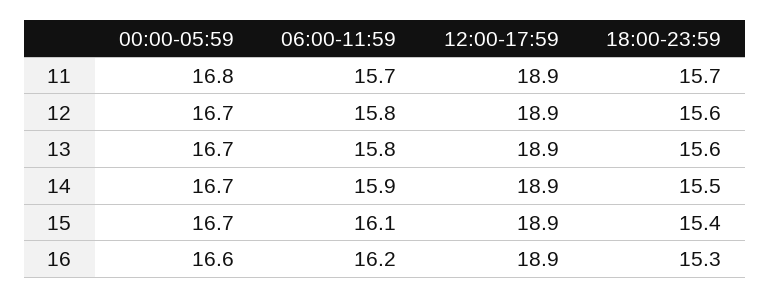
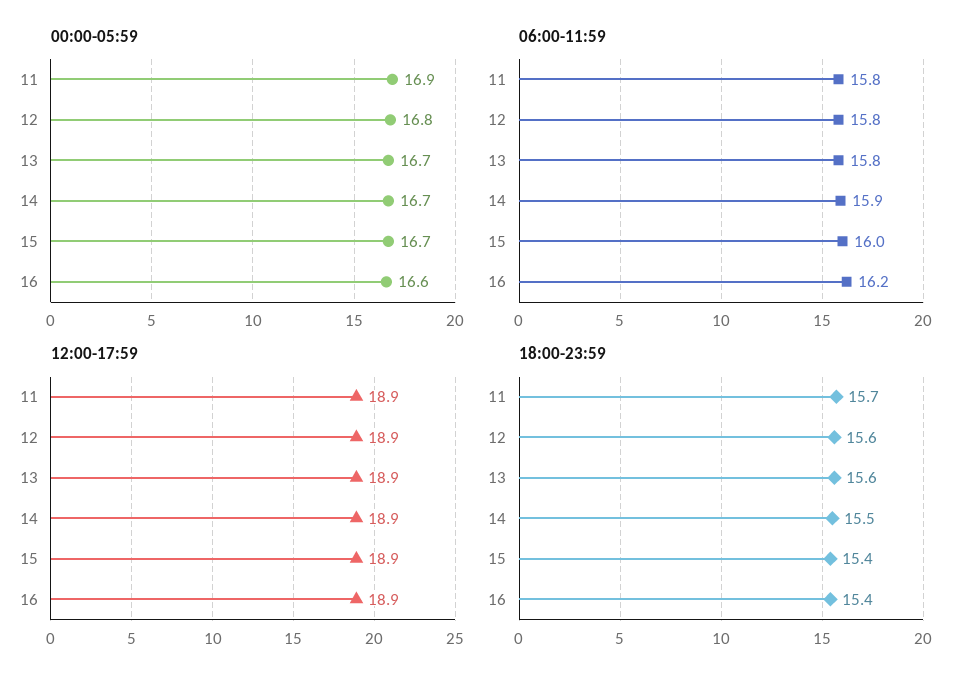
00:00-05:59, 11: 16.8 -> 16.9
06:00-11:59, 11: 15.7 -> 15.8
00:00-05:59, 12: 16.7 -> 16.8
06:00-11:59, 15: 16.1 -> 16
18:00-23:59, 16: 15.3 -> 15.4

